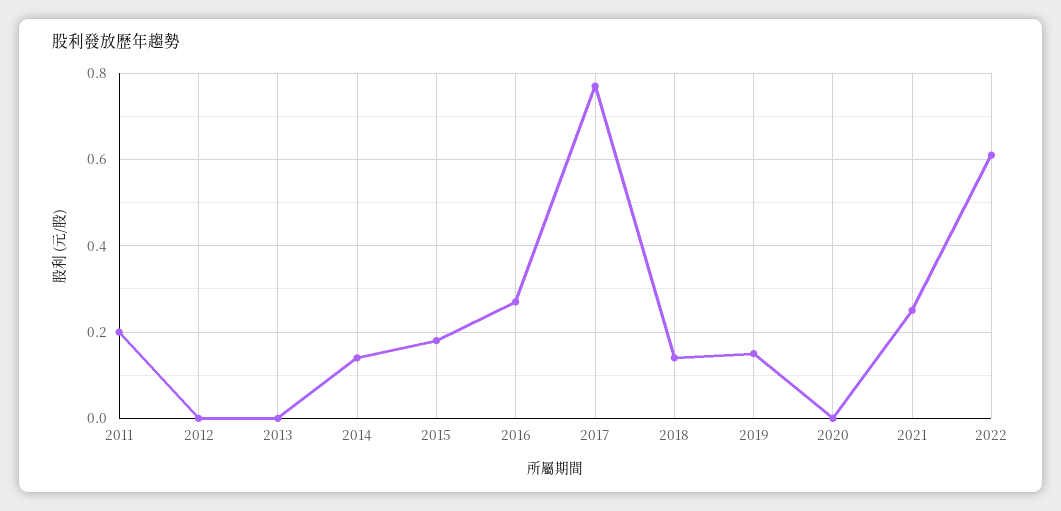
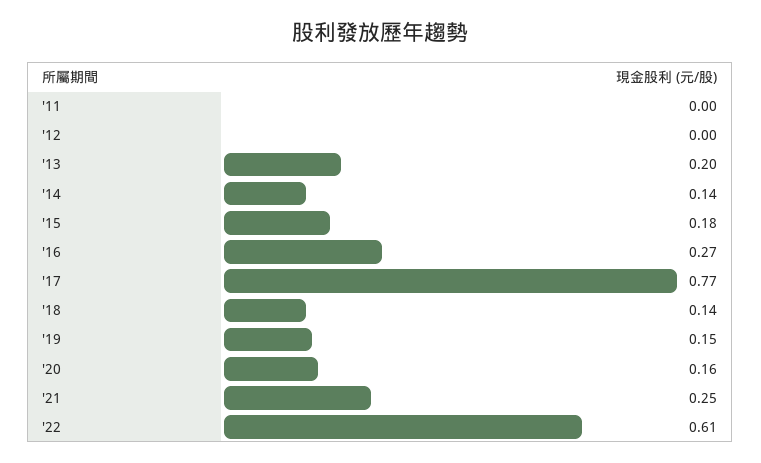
2011: 0.2 -> 0
2013: 0 -> 0.2
2020: 0 -> 0.16

